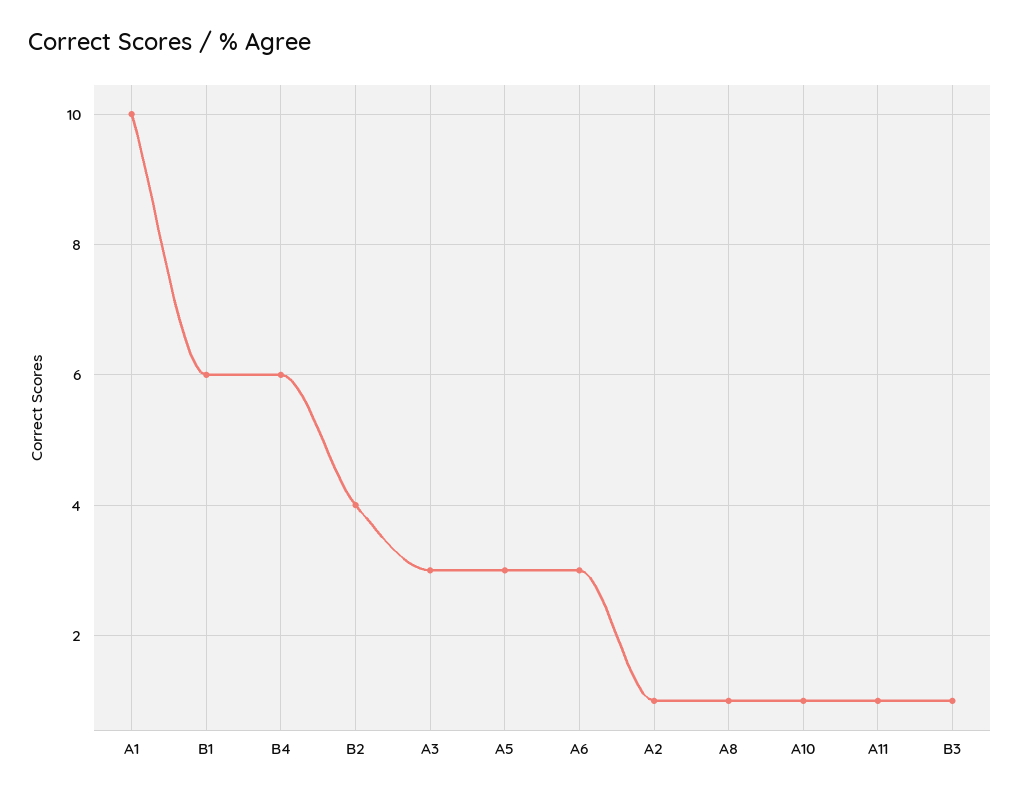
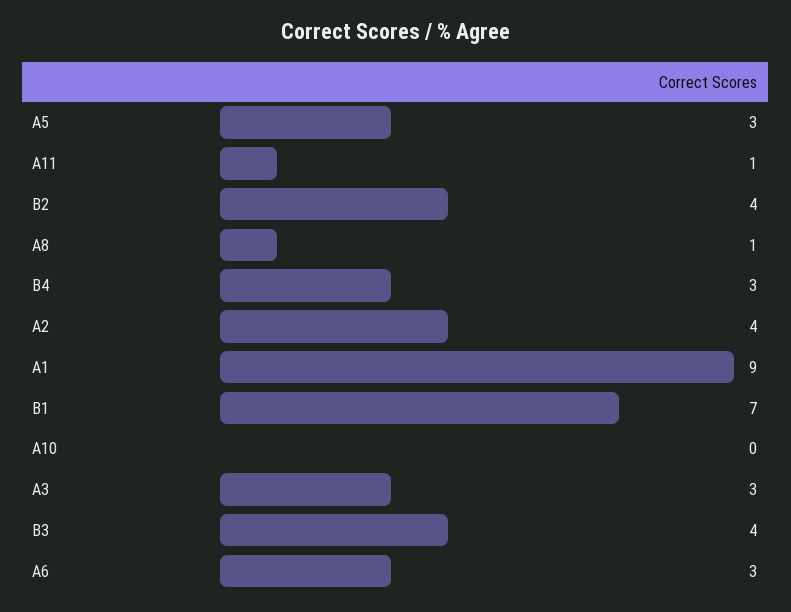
A1: 10 -> 9
B1: 6 -> 7
B4: 6 -> 3
A2: 1 -> 4
A10: 1 -> 0
B3: 1 -> 4

